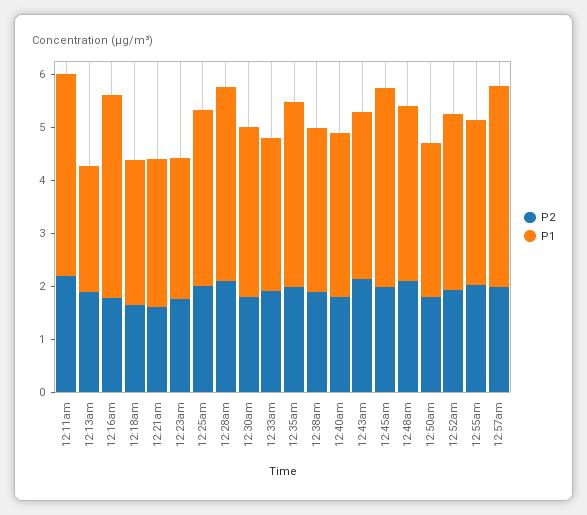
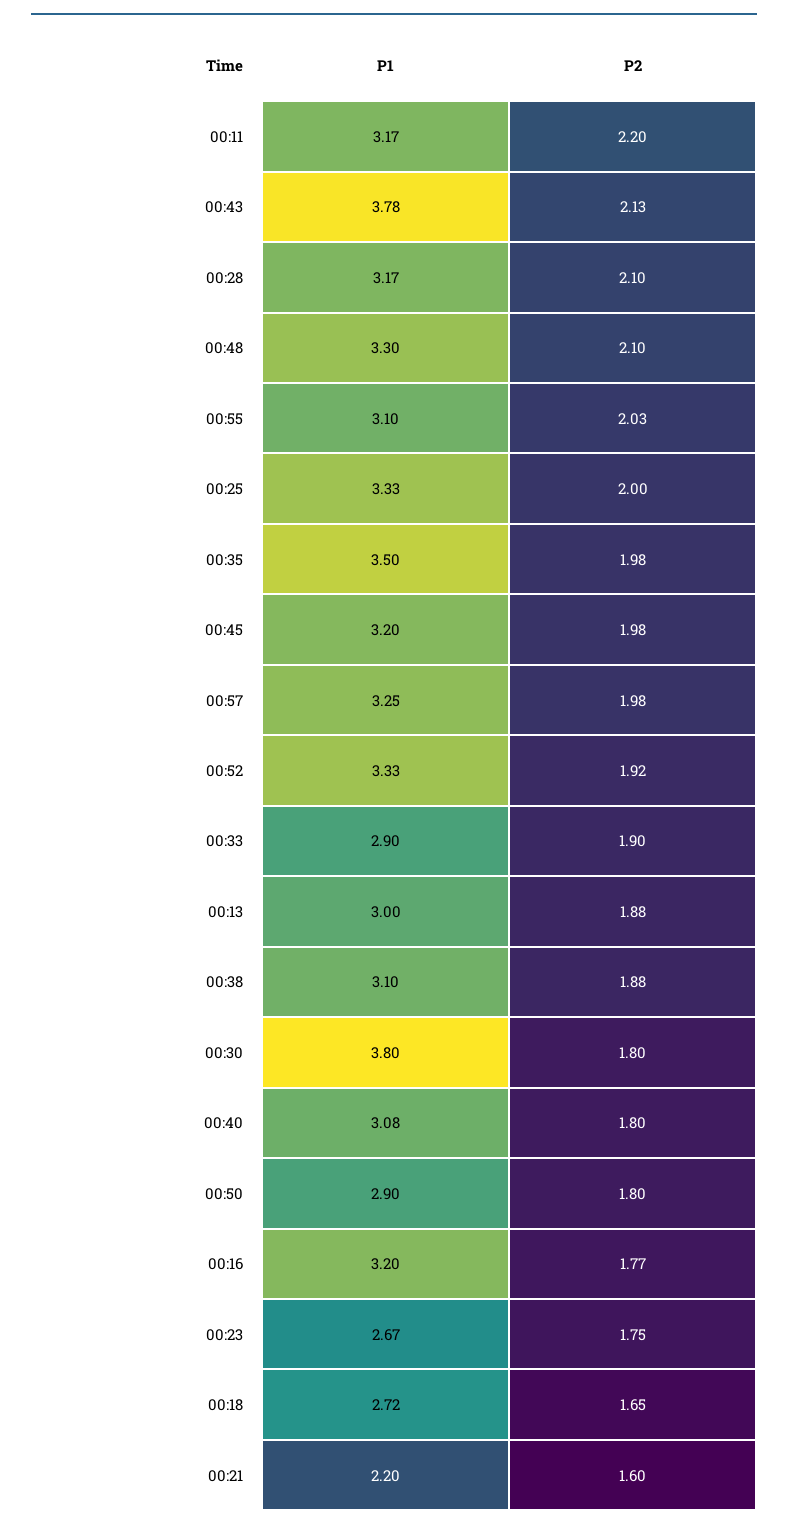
P1, 12:11am: 3.8 -> 3.17
P1, 12:13am: 2.4 -> 3
P1, 12:16am: 3.8 -> 3.2
P1, 12:21am: 2.8 -> 2.2
P1, 12:28am: 3.6 -> 3.17
P1, 12:30am: 3.2 -> 3.8
P1, 12:43am: 3.2 -> 3.78
P1, 12:45am: 3.8 -> 3.2
P1, 12:57am: 3.8 -> 3.25

